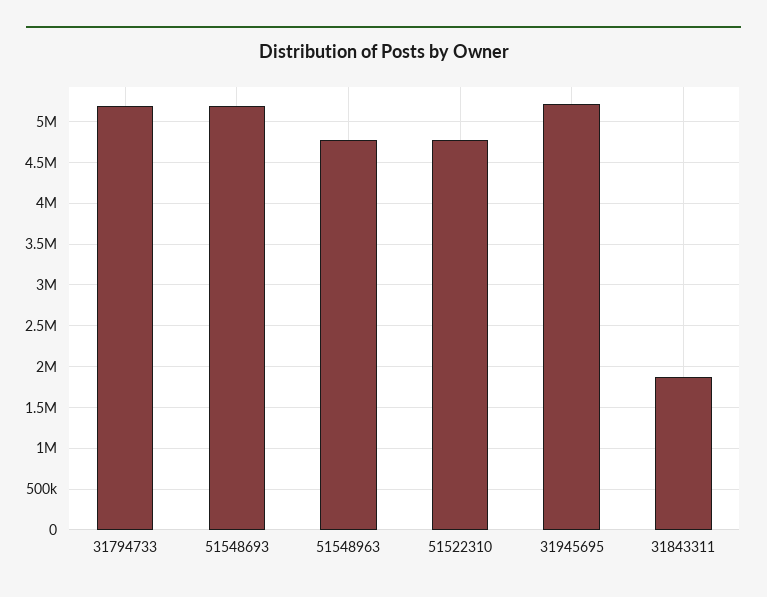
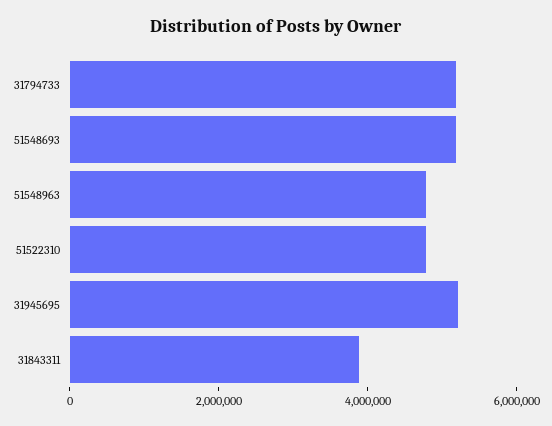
31843311: 1900000 -> 4000000

